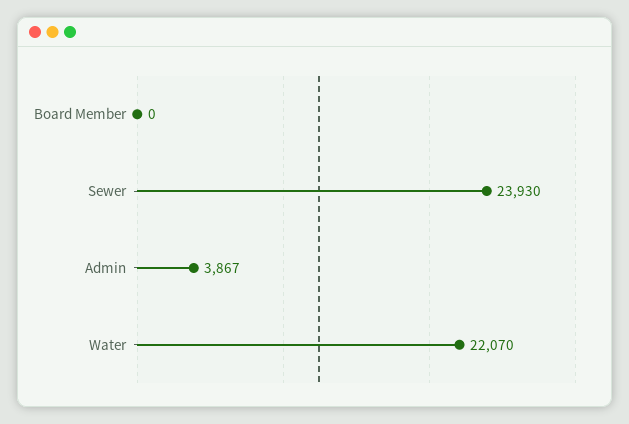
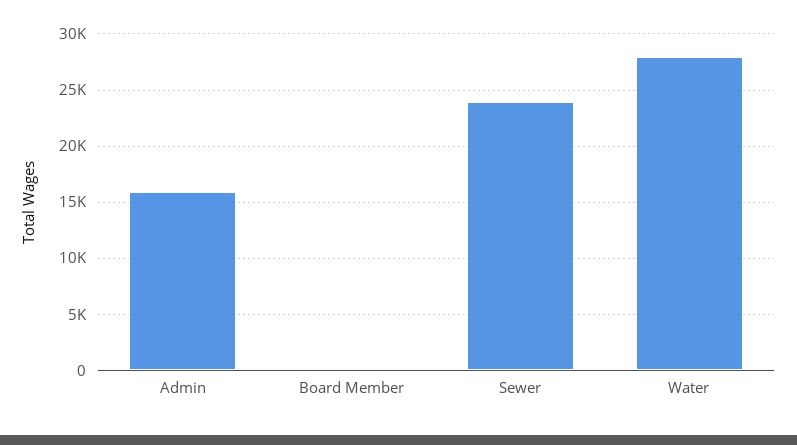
Admin: 3867 -> 16000
Water: 22070 -> 28000

